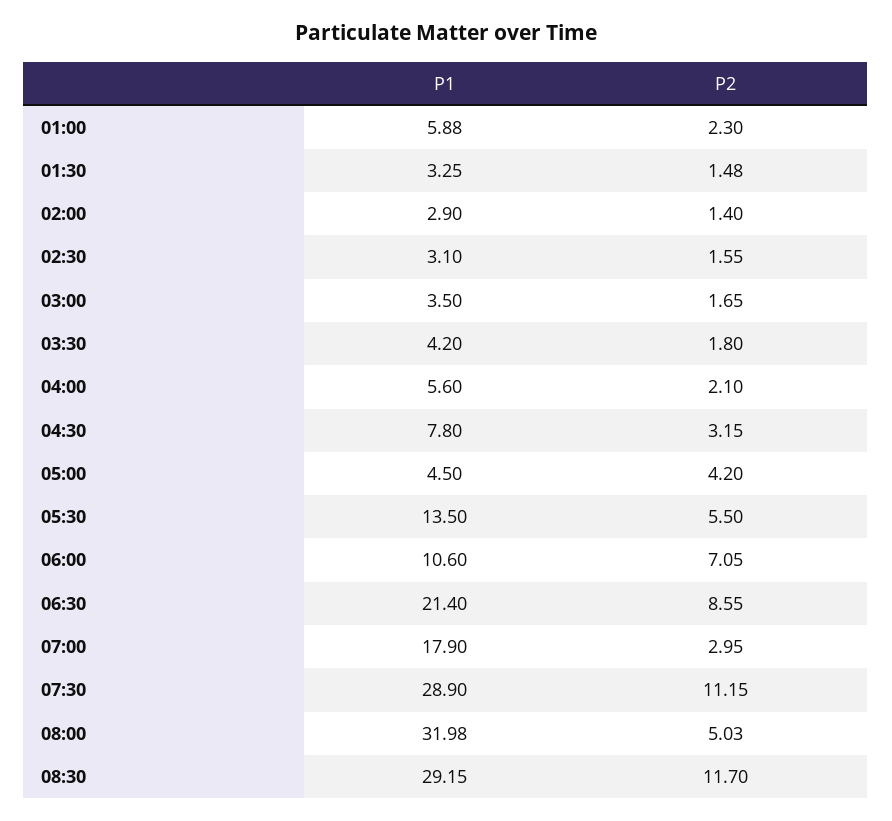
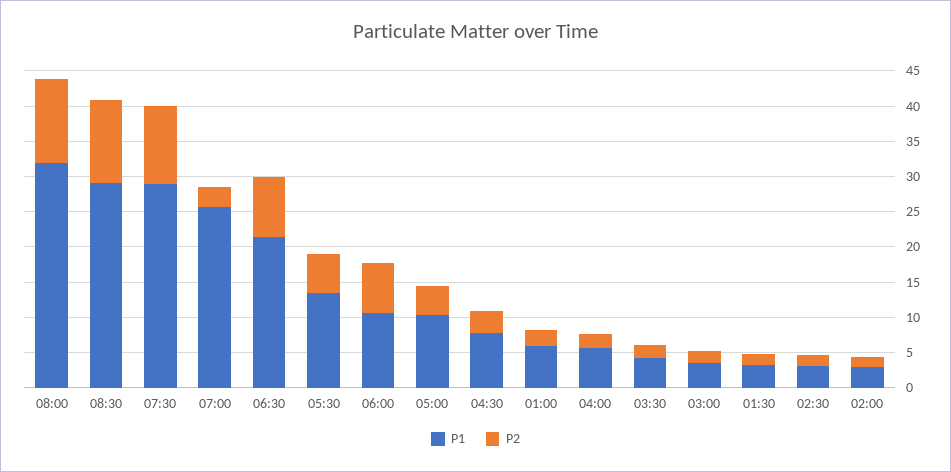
P1, 05:00: 4.5 -> 10
P1, 07:00: 17.9 -> 25
P2, 08:00: 5.03 -> 12.5

